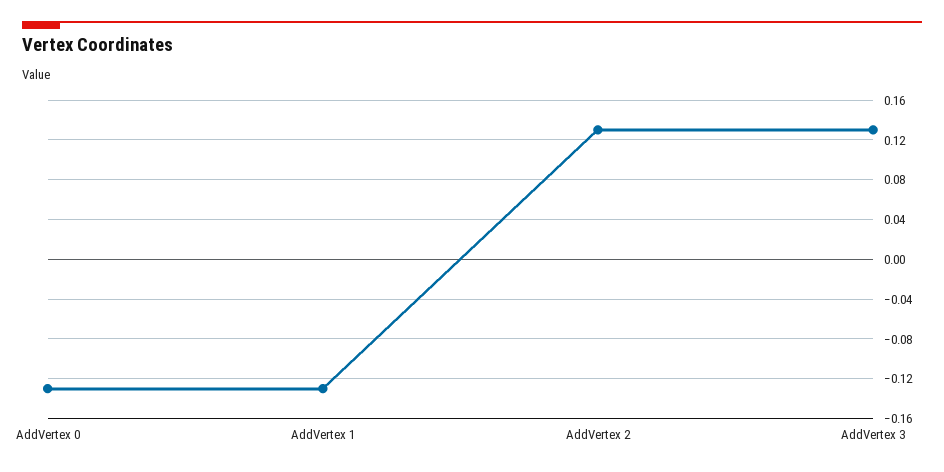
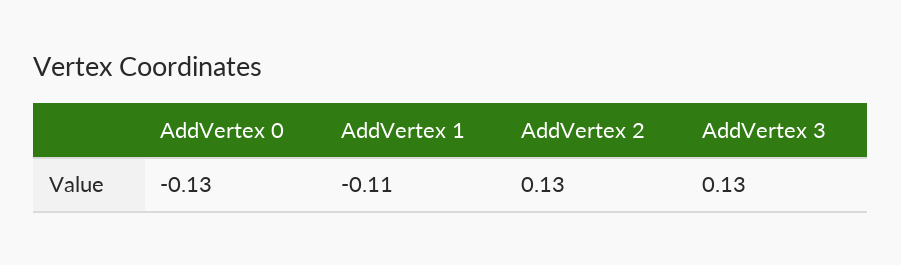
AddVertex 1: -0.13 -> -0.11

